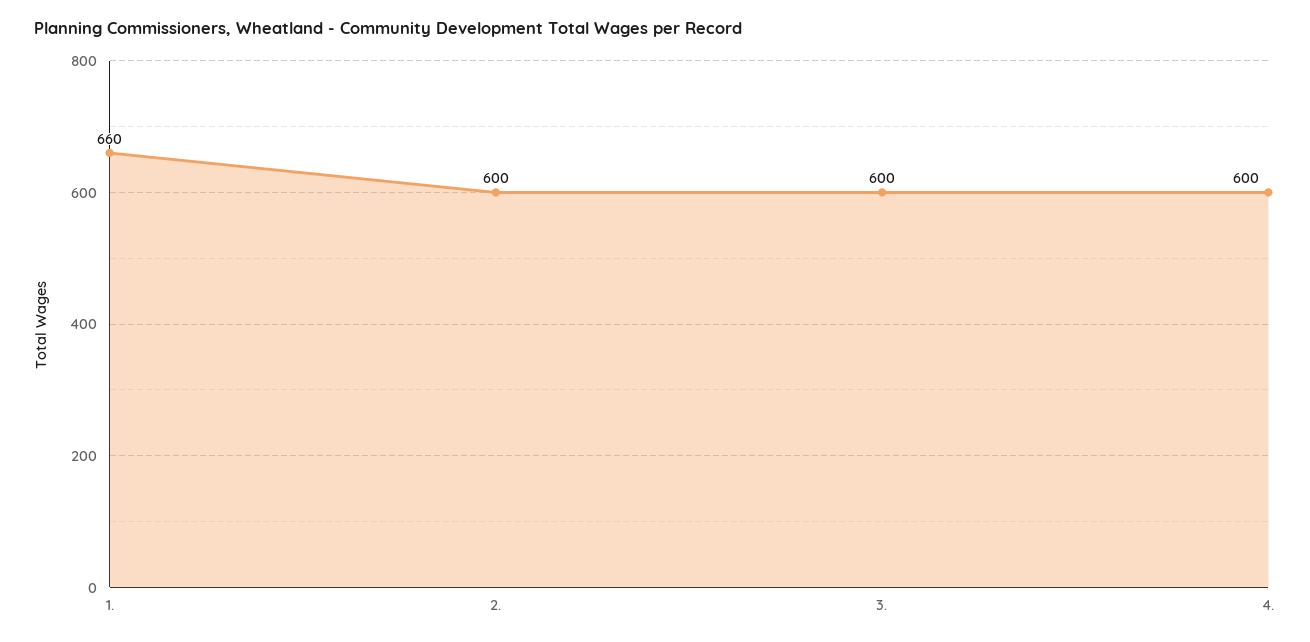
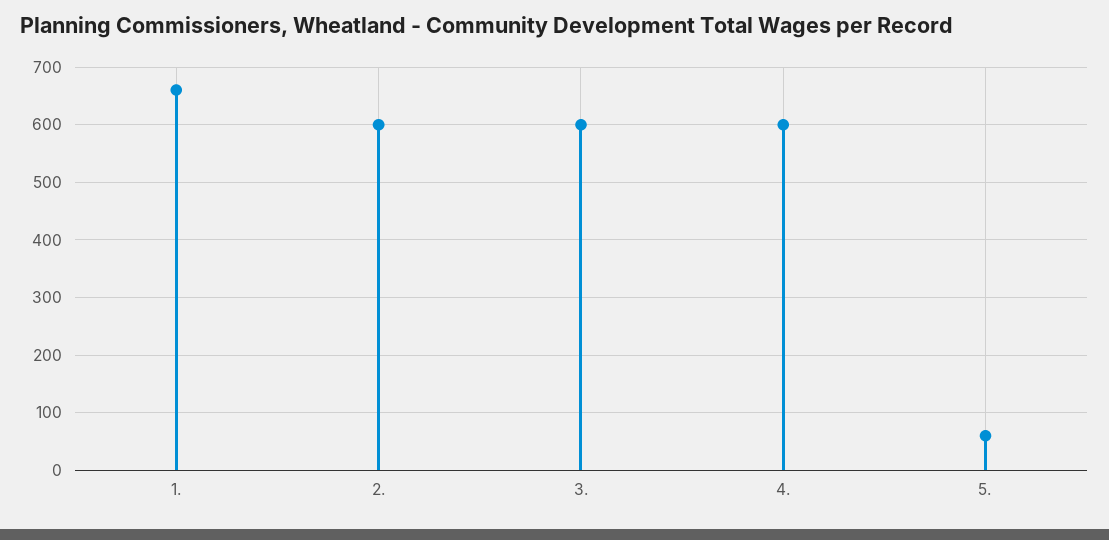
5.: none -> 60

